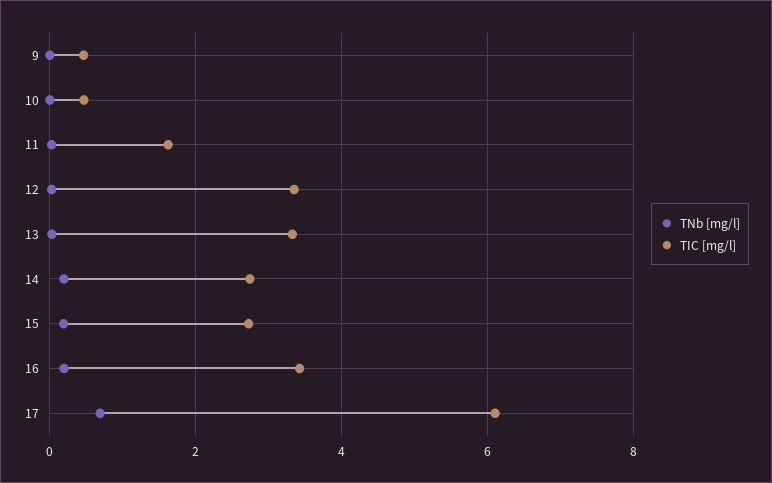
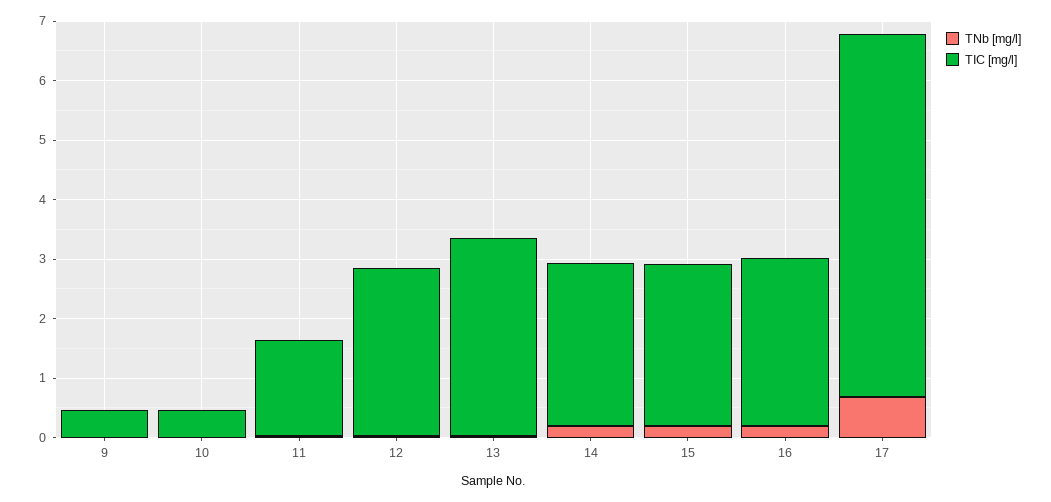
TIC [mg/l], 12: 3.4 -> 2.8
TIC [mg/l], 16: 3.4 -> 2.8

